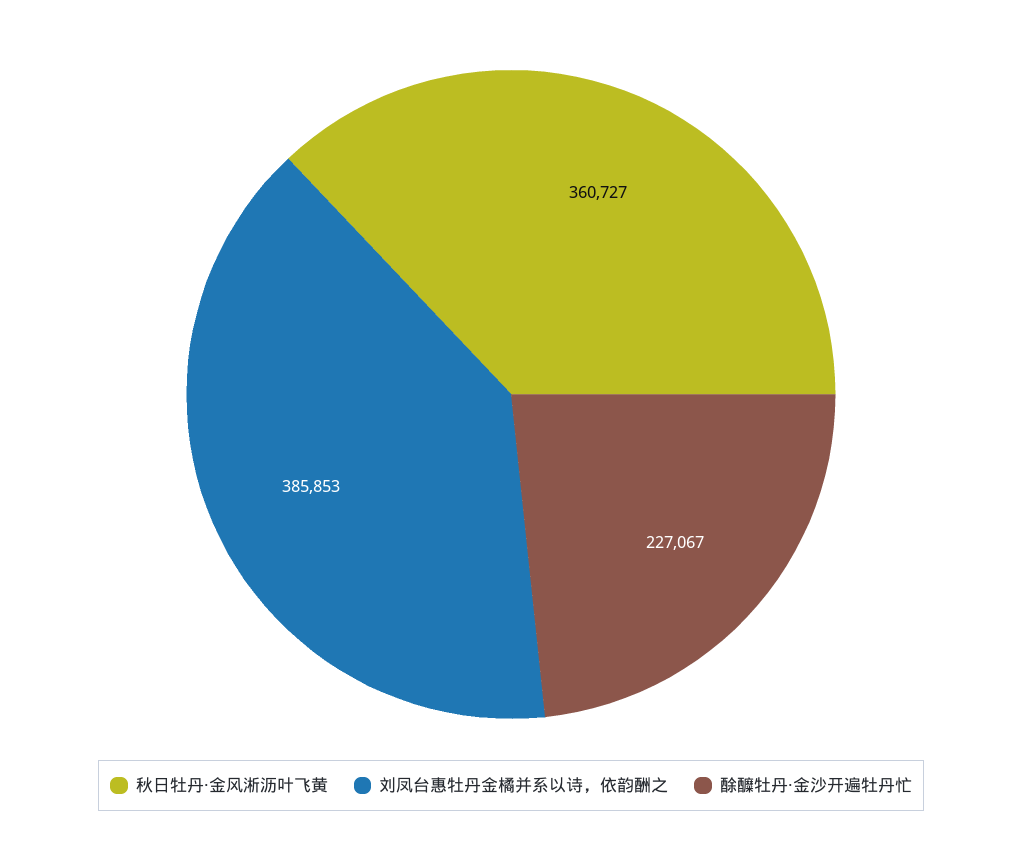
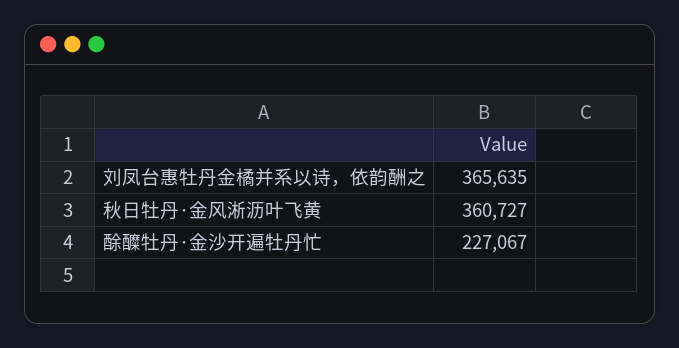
刘凤台惠牡丹金橘并系以诗，依韵酬之: 385853 -> 365635

